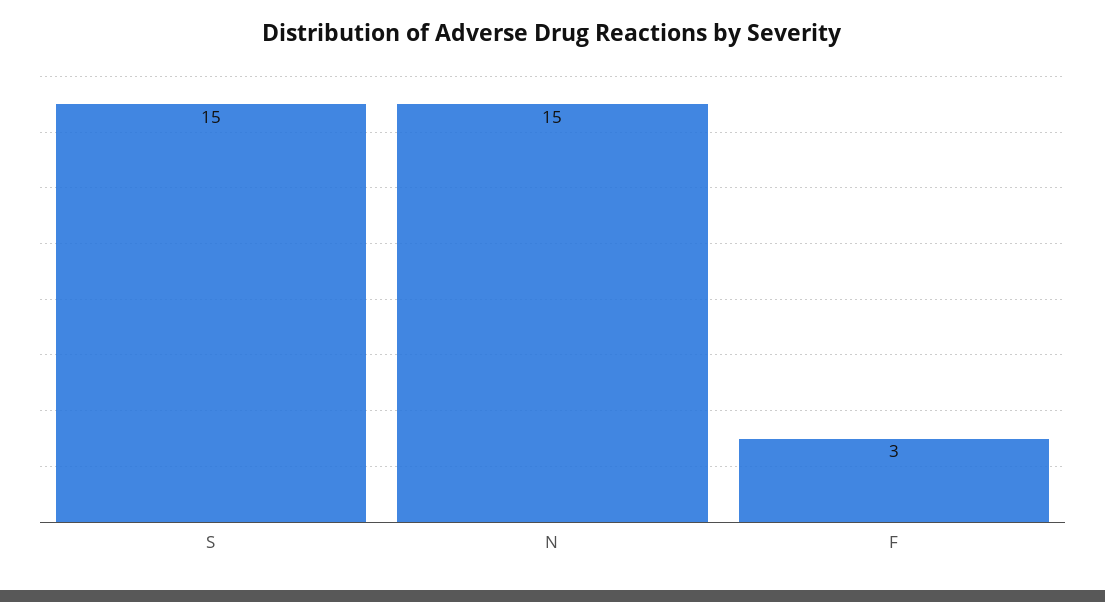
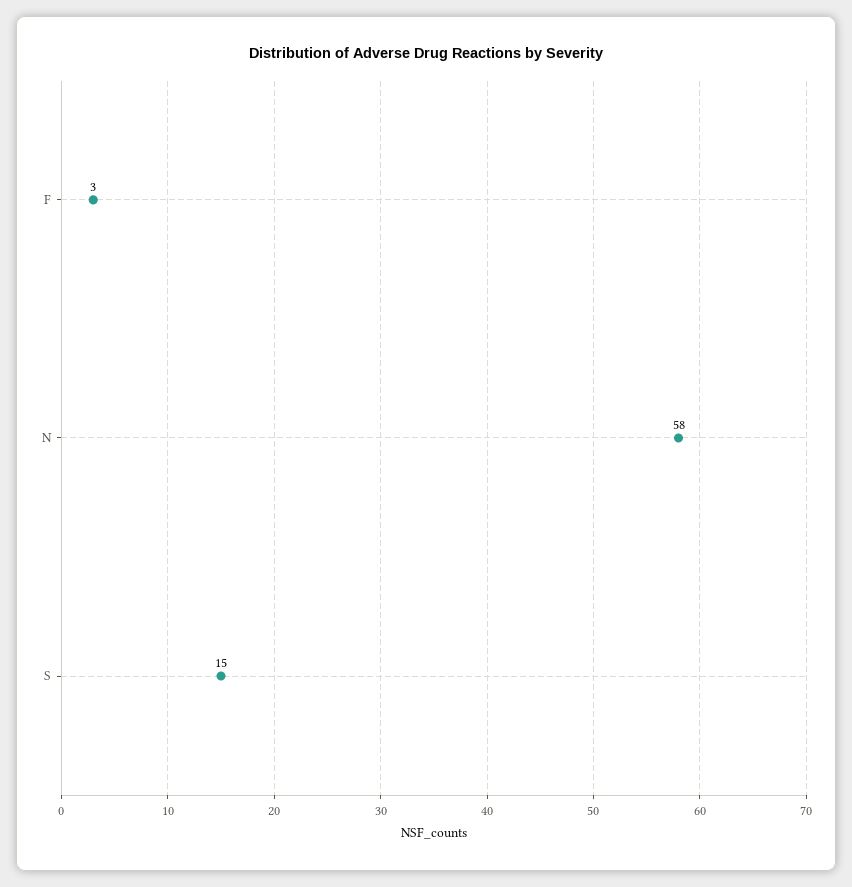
N: 15 -> 58

